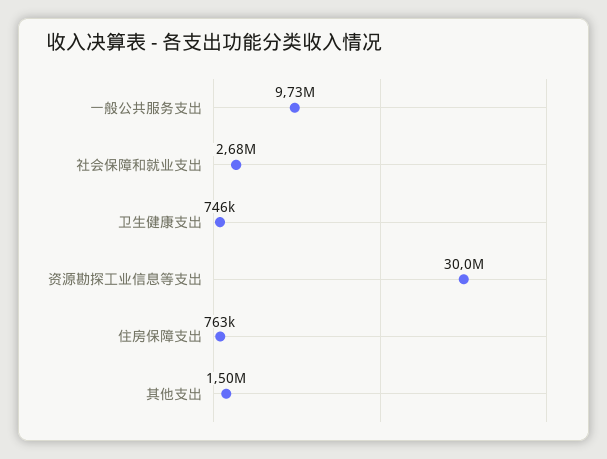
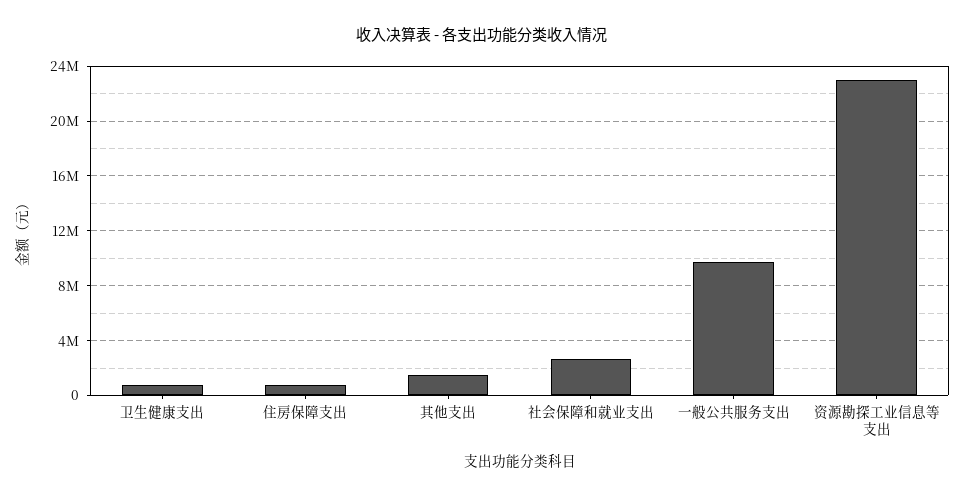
资源勘探工业信息等支出: 30000000 -> 23000000

